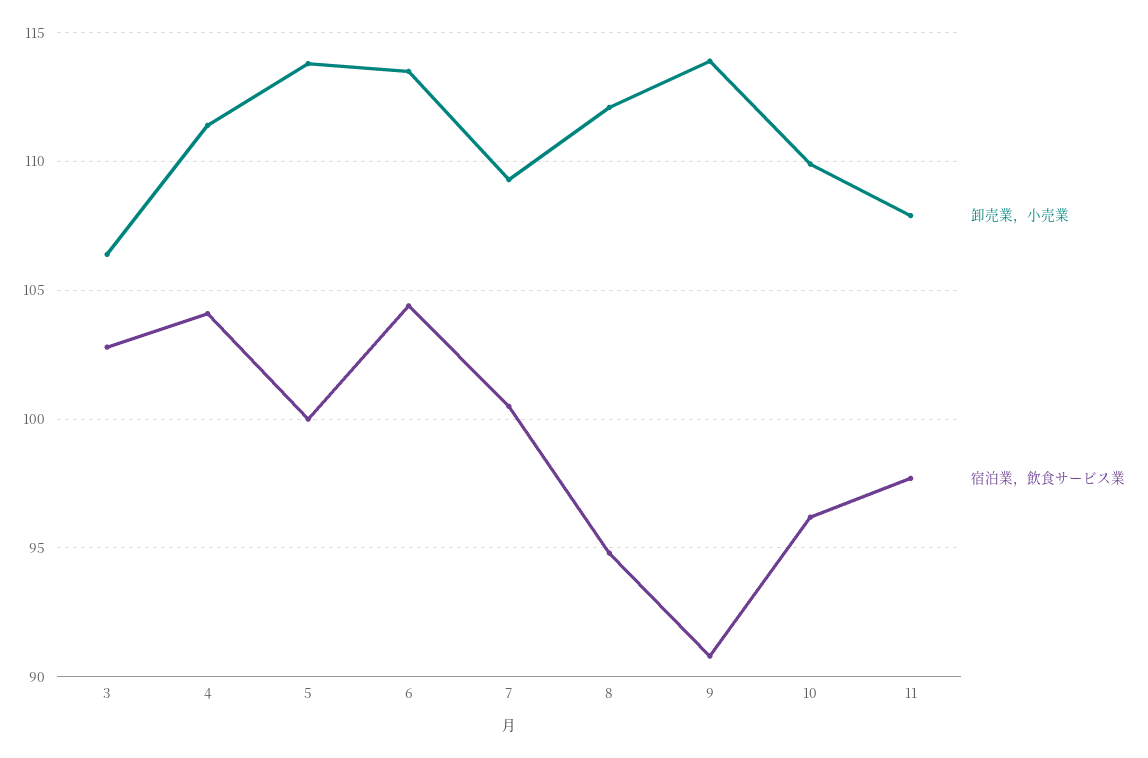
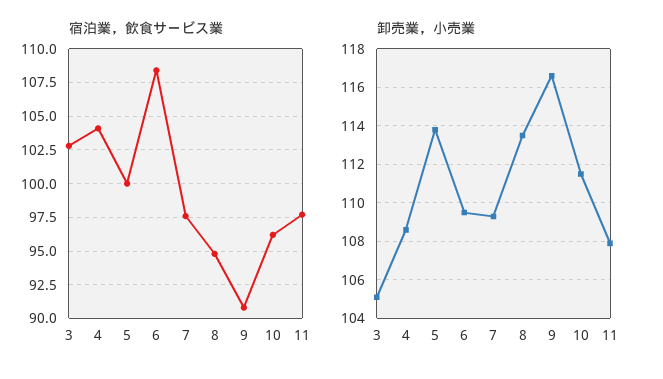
卸売業，小売業, 3: 106.5 -> 105
卸売業，小売業, 4: 111.5 -> 108.5
卸売業，小売業, 6: 113.5 -> 109.5
宿泊業，飲食サービス業, 6: 104.5 -> 108.5
宿泊業，飲食サービス業, 7: 100.5 -> 97.5
卸売業，小売業, 8: 112 -> 113.5
卸売業，小売業, 9: 114 -> 116.5
卸売業，小売業, 10: 110 -> 111.5

